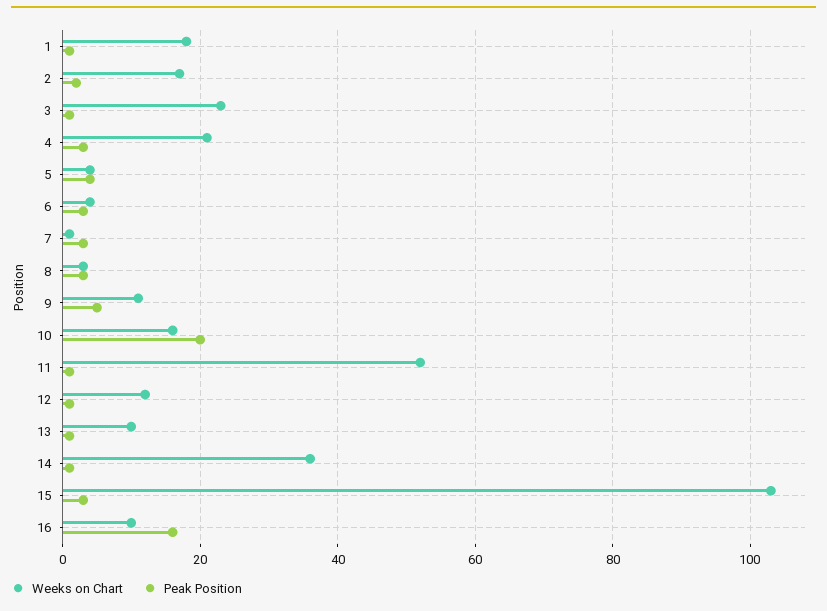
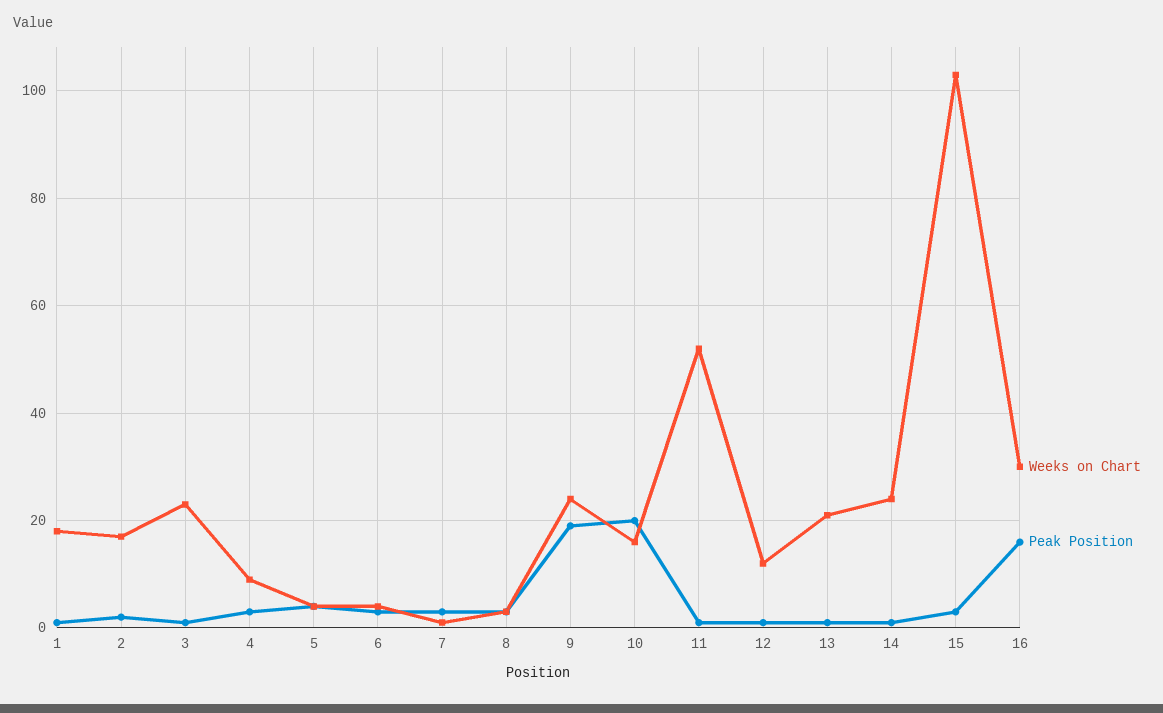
Weeks on Chart, 4: 20 -> 10
Weeks on Chart, 9: 10 -> 25
Peak Position, 9: 5 -> 20
Weeks on Chart, 13: 10 -> 20
Weeks on Chart, 14: 35 -> 25
Weeks on Chart, 16: 10 -> 30

